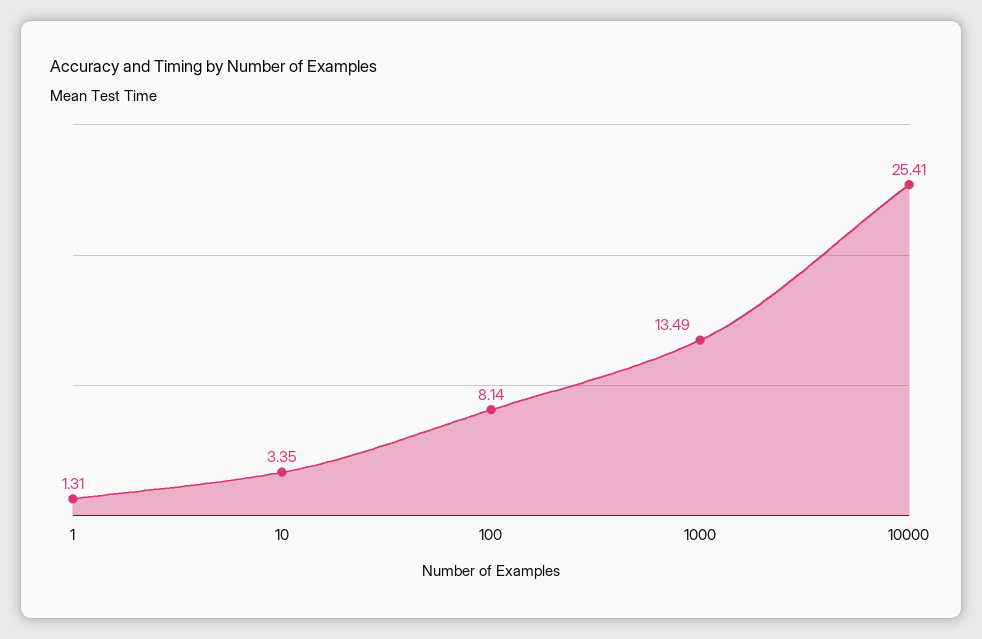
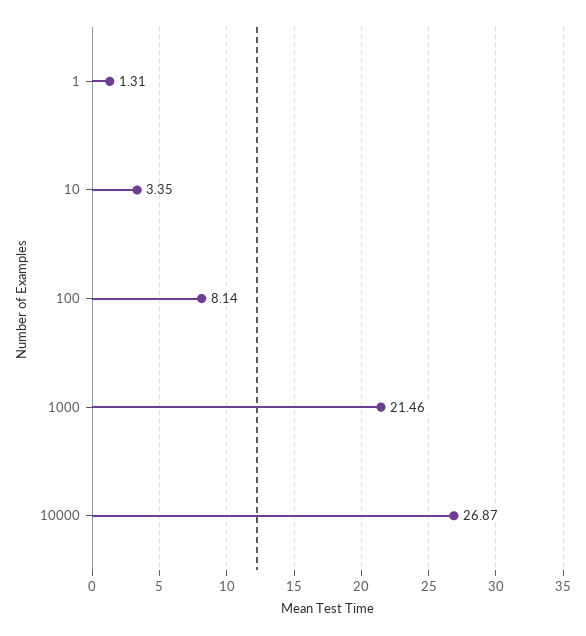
1000: 13.49 -> 21.46
10000: 25.41 -> 26.87

